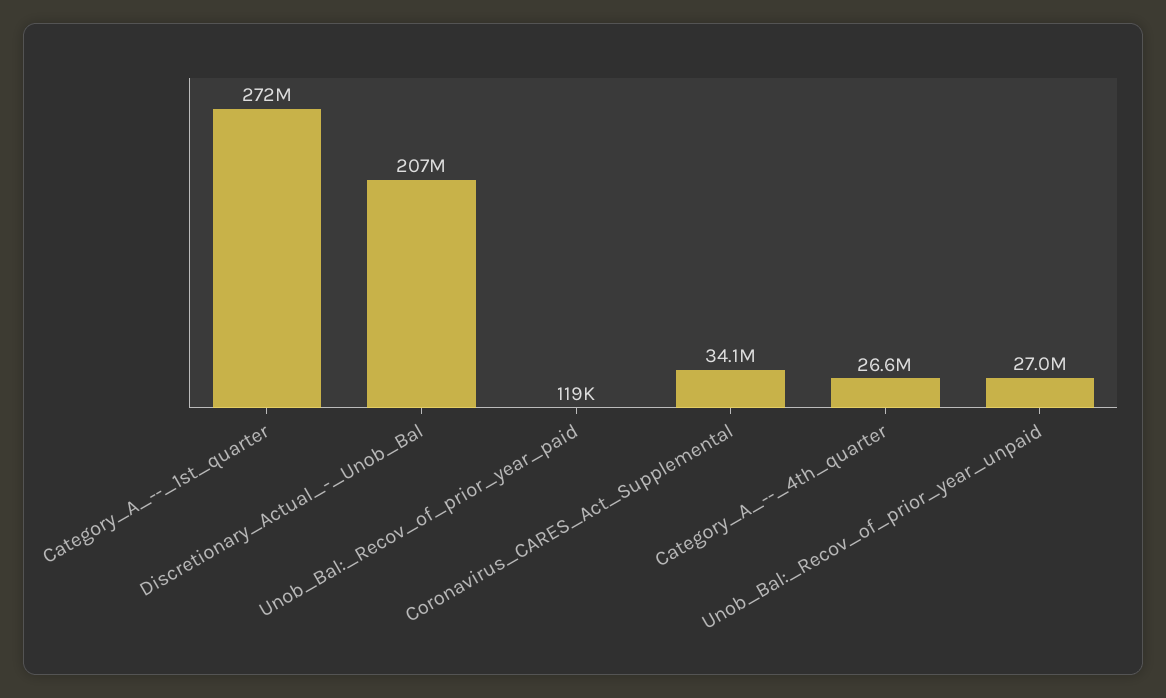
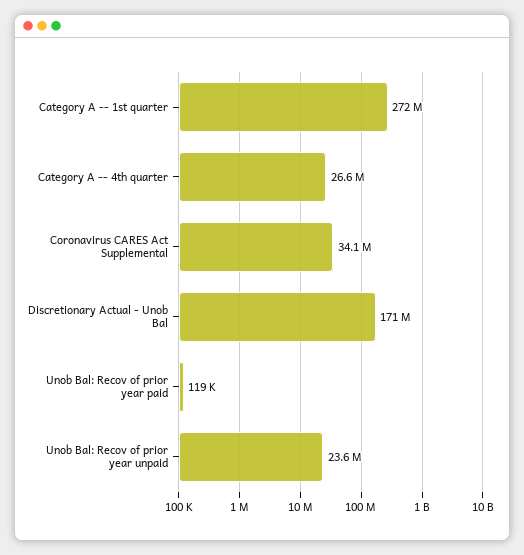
Discretionary_Actual_-_Unob_Bal: 207000000 -> 171000000
Unob_Bal:_Recov_of_prior_year_unpaid: 27000000 -> 23600000

